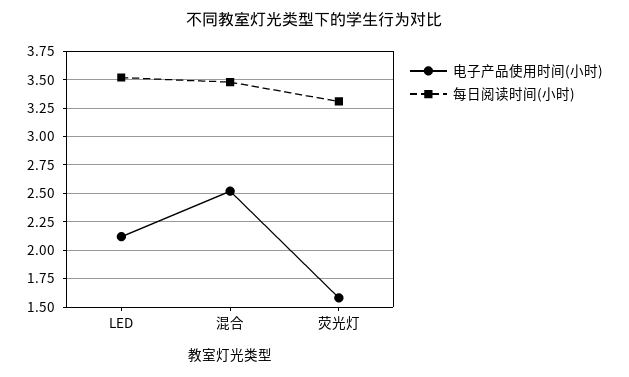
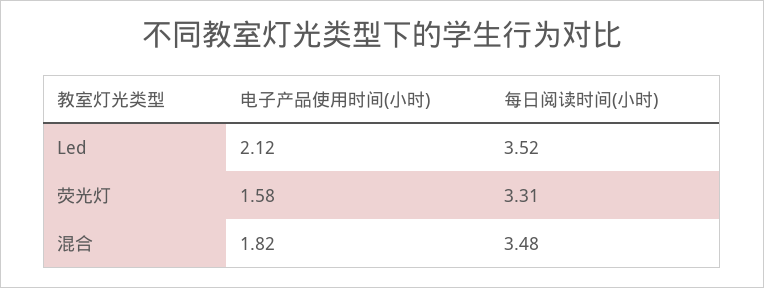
电子产品使用时间(小时), 混合: 2.5 -> 1.82

